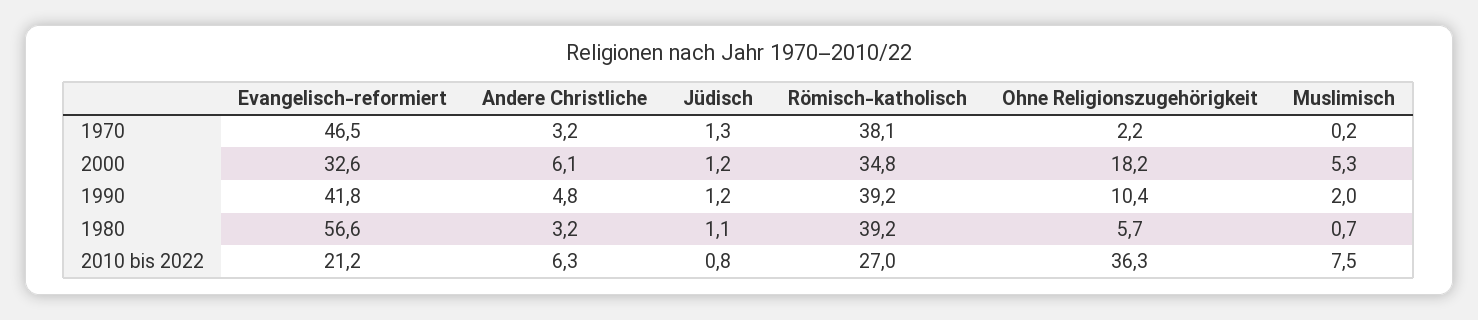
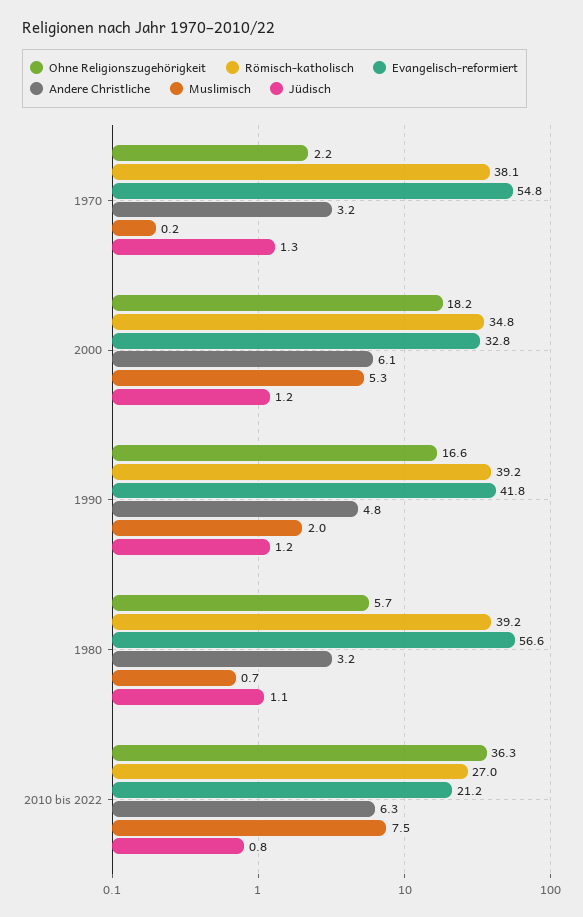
Evangelisch-reformiert, 1970: 46.5 -> 54.8
Evangelisch-reformiert, 2000: 32.6 -> 32.8
Ohne Religionszugehörigkeit, 1990: 10.4 -> 16.6

